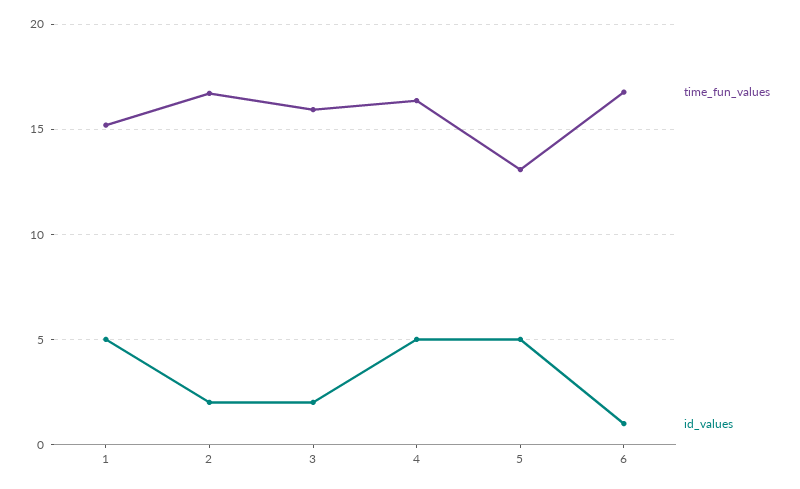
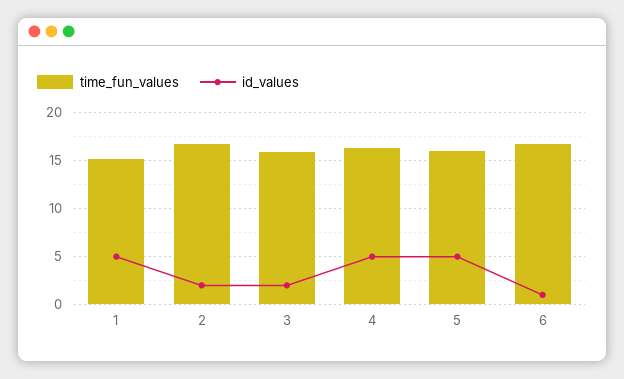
time_fun_values, 5: 13 -> 16

